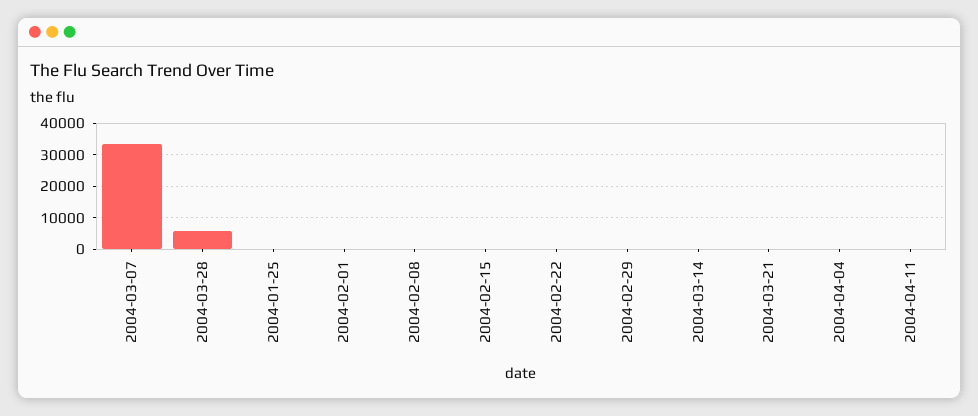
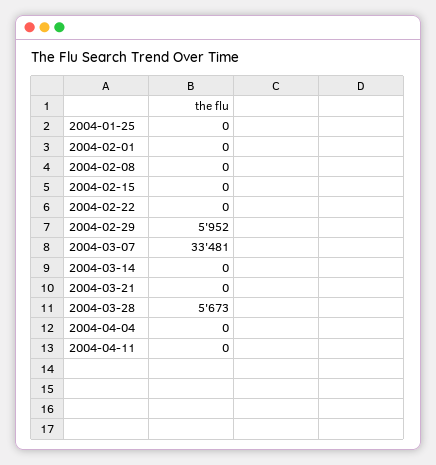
2004-02-29: 0 -> 5952

